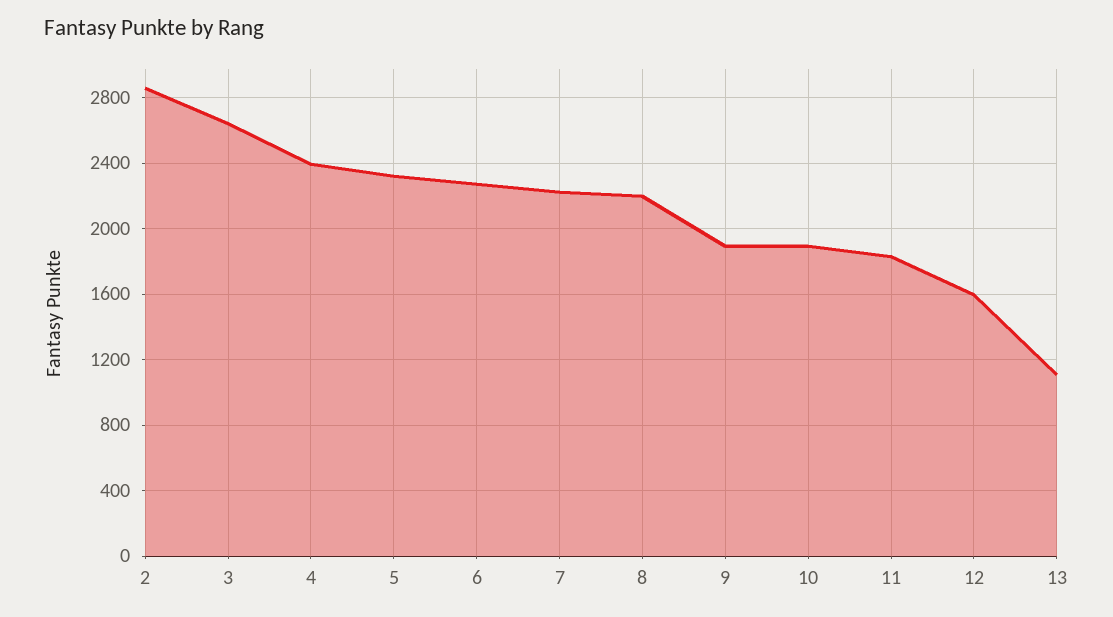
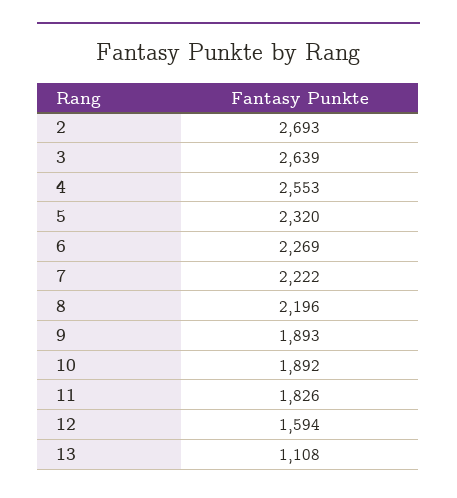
2: 2850 -> 2693
4: 2400 -> 2553

